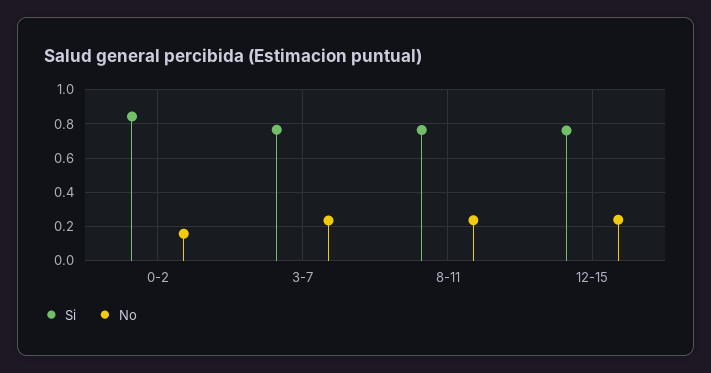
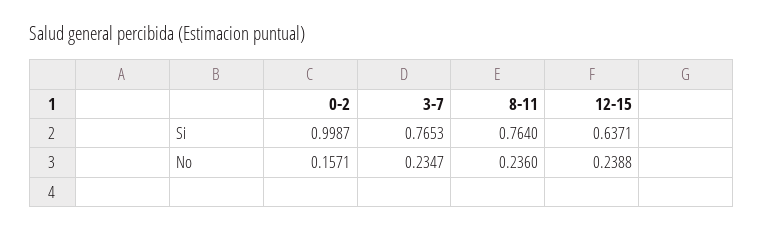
Si, 0-2: 0.85 -> 0.9987
Si, 12-15: 0.75 -> 0.6371

